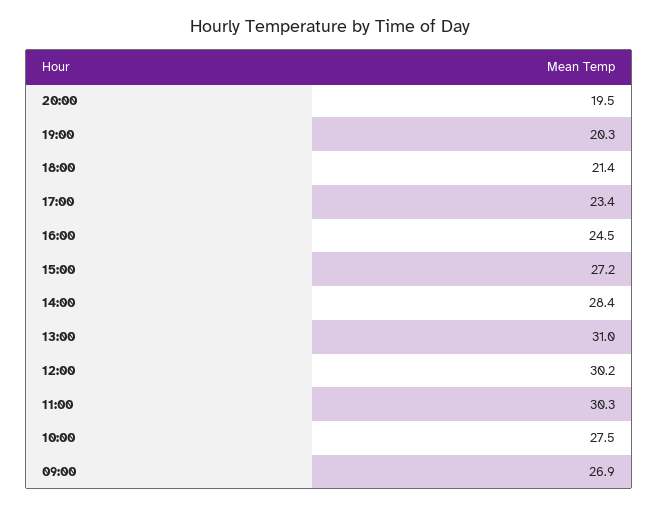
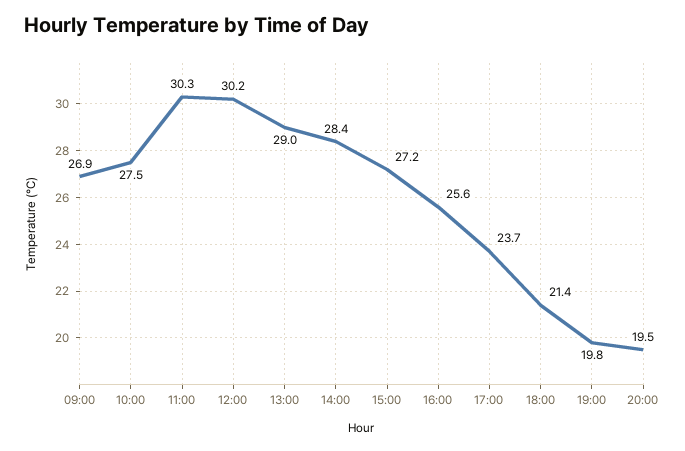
19:00: 20.3 -> 19.8
17:00: 23.4 -> 23.7
16:00: 24.5 -> 25.6
13:00: 31 -> 29

